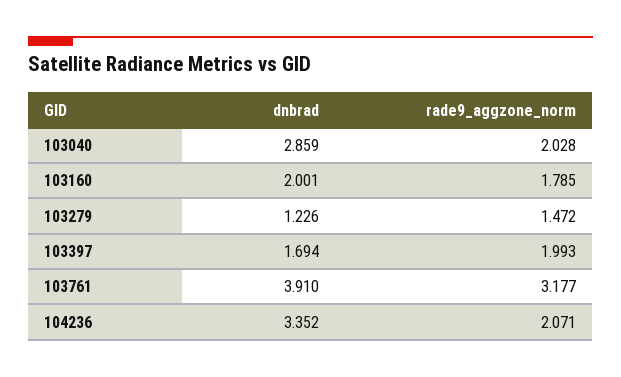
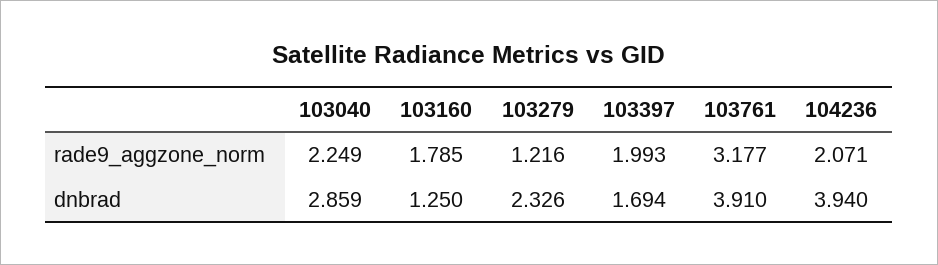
rade9_aggzone_norm, 103040: 2.028 -> 2.249
dnbrad, 103160: 2.001 -> 1.25
dnbrad, 103279: 1.226 -> 2.326
rade9_aggzone_norm, 103279: 1.472 -> 1.216
dnbrad, 104236: 3.352 -> 3.94

